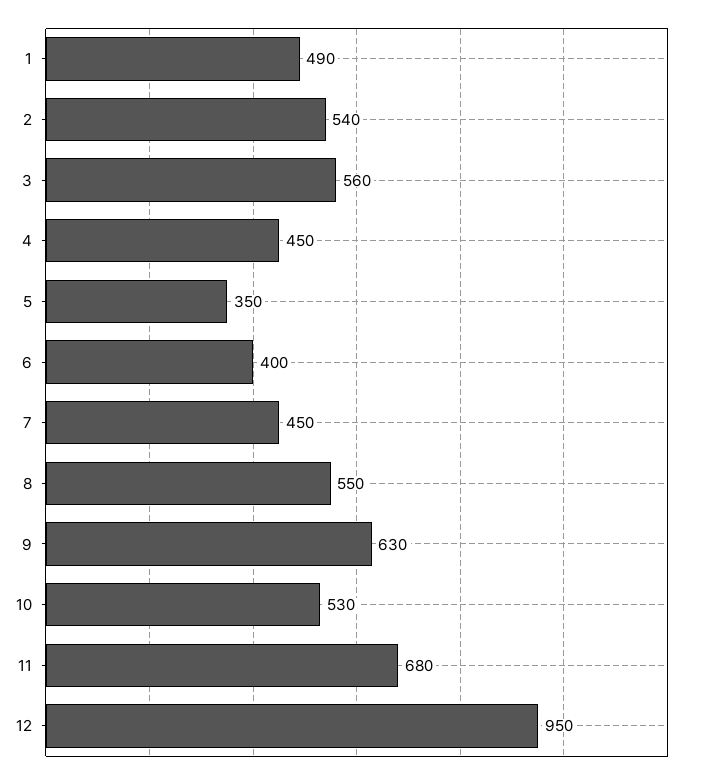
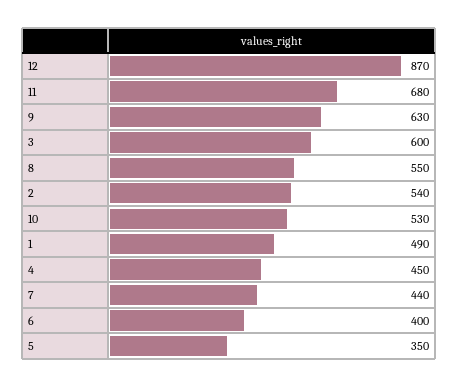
3: 560 -> 600
7: 450 -> 440
12: 950 -> 870

